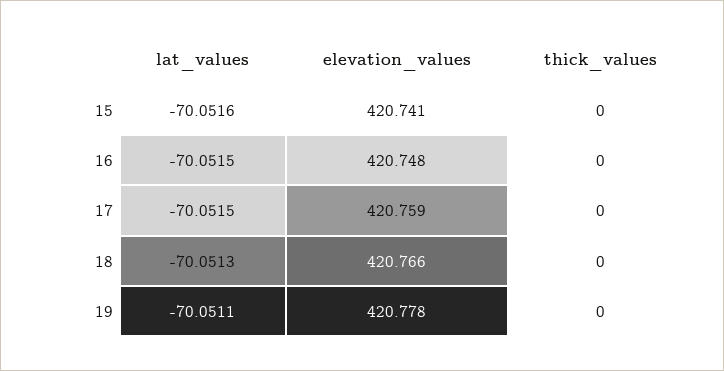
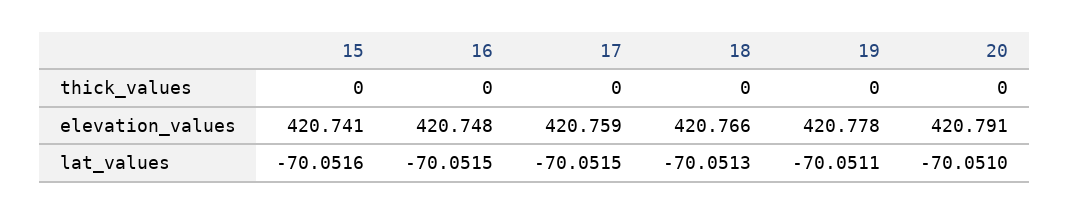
thick_values, 20: none -> 0
elevation_values, 20: none -> 420.791
lat_values, 20: none -> -70.051

